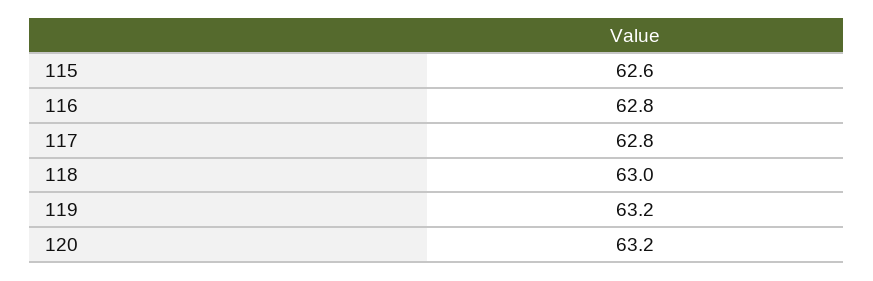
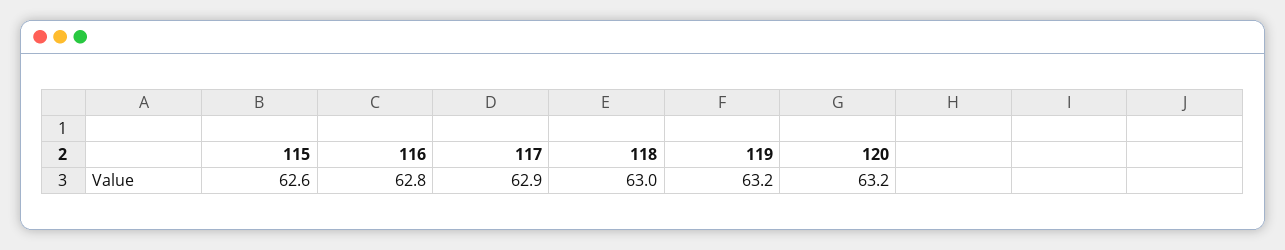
117: 62.8 -> 62.9

